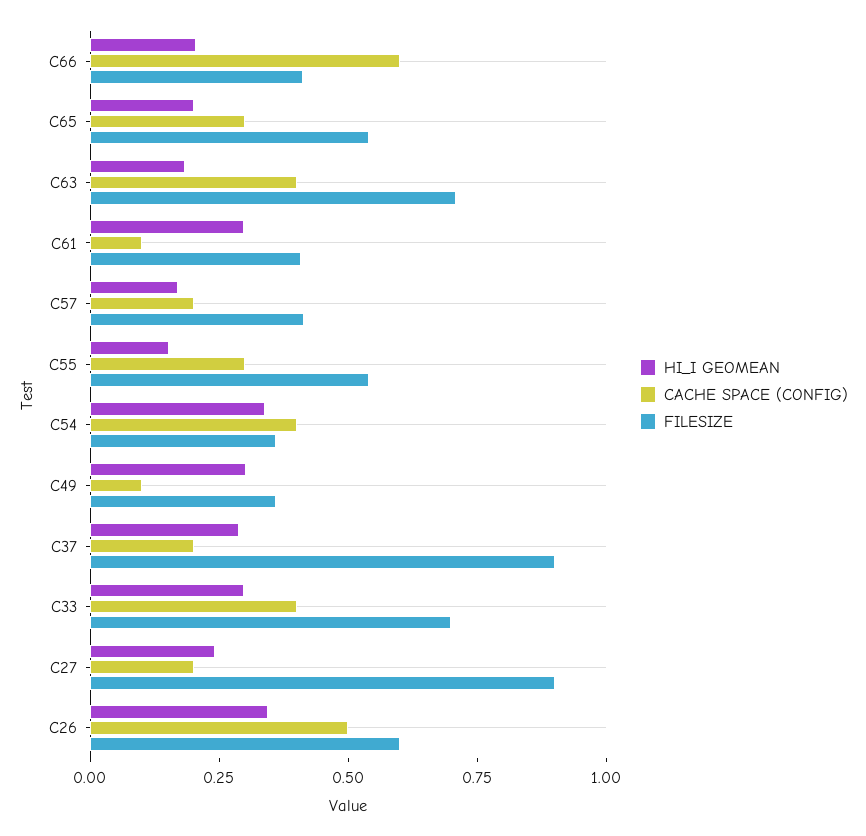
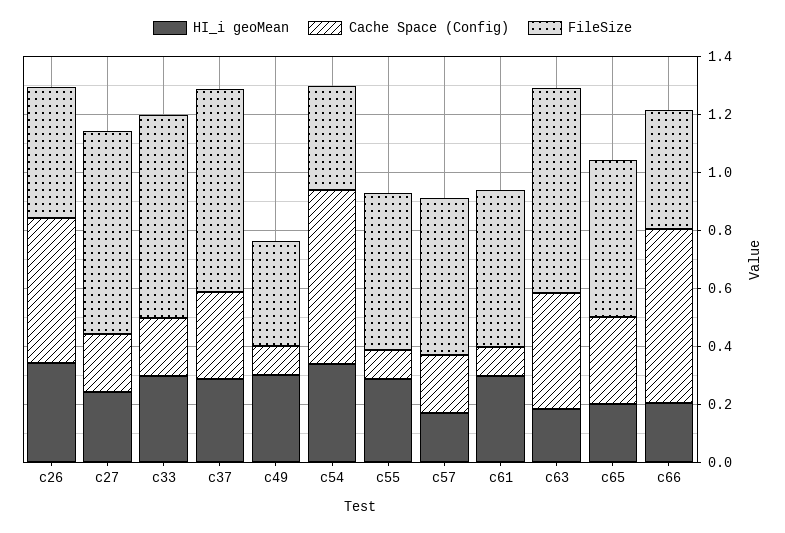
FILESIZE, C61: 0.4 -> 0.55
FILESIZE, C57: 0.4 -> 0.55
HI_I GEOMEAN, C55: 0.15 -> 0.3
CACHE SPACE (CONFIG), C55: 0.3 -> 0.1
CACHE SPACE (CONFIG), C54: 0.4 -> 0.6
CACHE SPACE (CONFIG), C37: 0.2 -> 0.3
FILESIZE, C37: 0.9 -> 0.7
CACHE SPACE (CONFIG), C33: 0.4 -> 0.2
FILESIZE, C27: 0.9 -> 0.7
FILESIZE, C26: 0.6 -> 0.45

